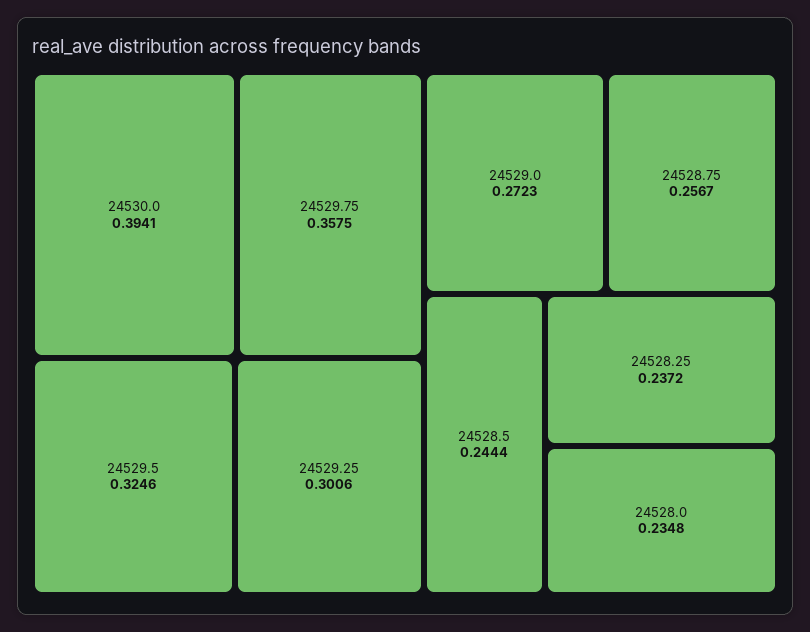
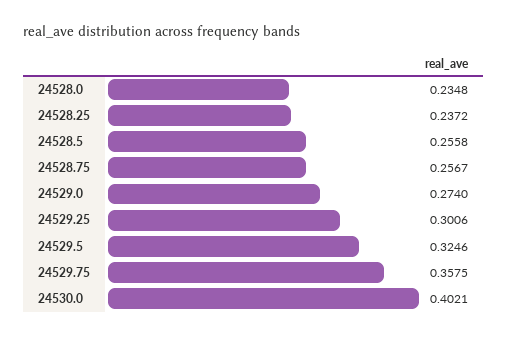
24530.0: 0.3941 -> 0.4021
24529.0: 0.2723 -> 0.274
24528.5: 0.2444 -> 0.2558

